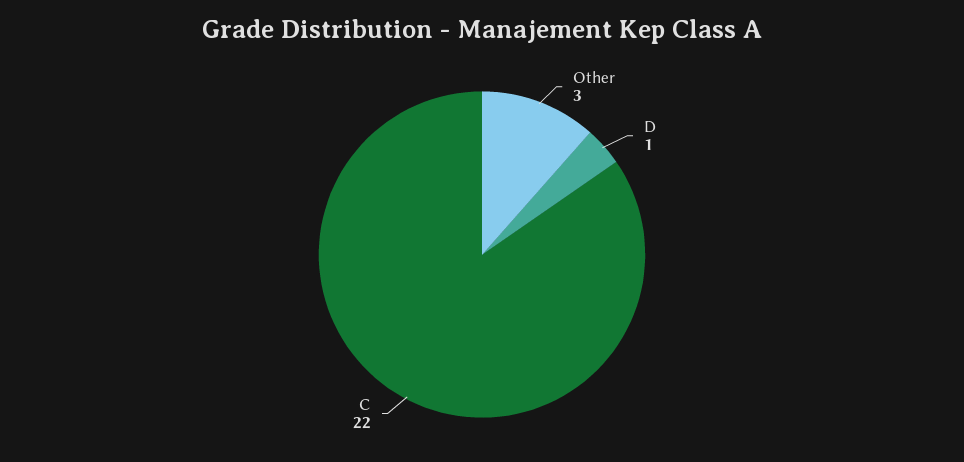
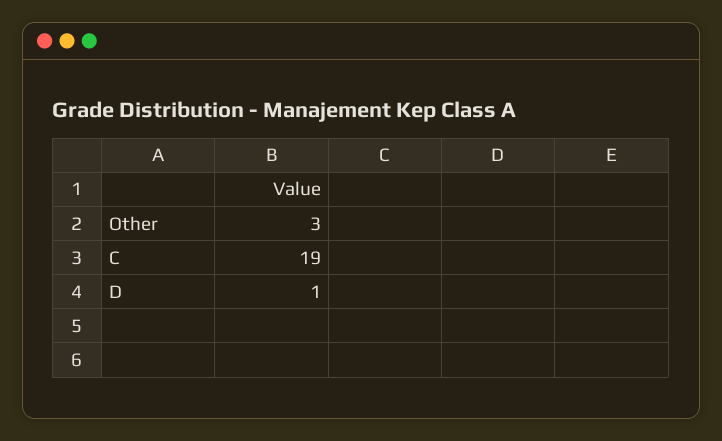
C: 22 -> 19

